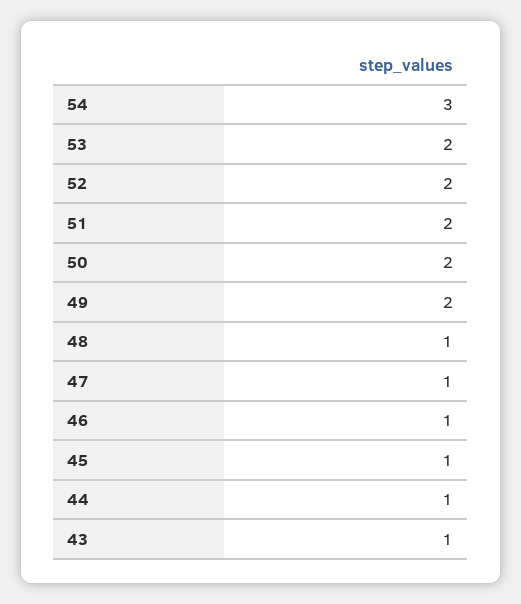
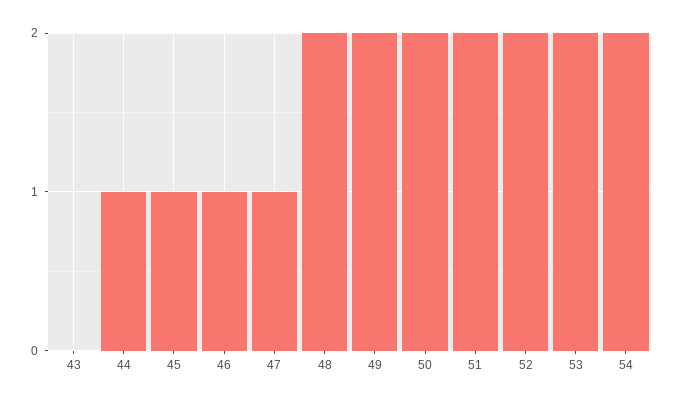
54: 3 -> 2
48: 1 -> 2
43: 1 -> 0

